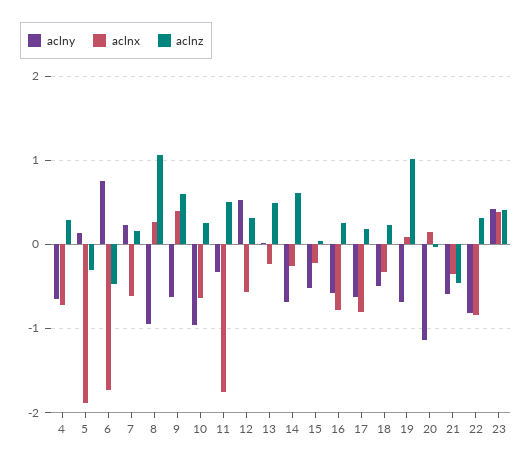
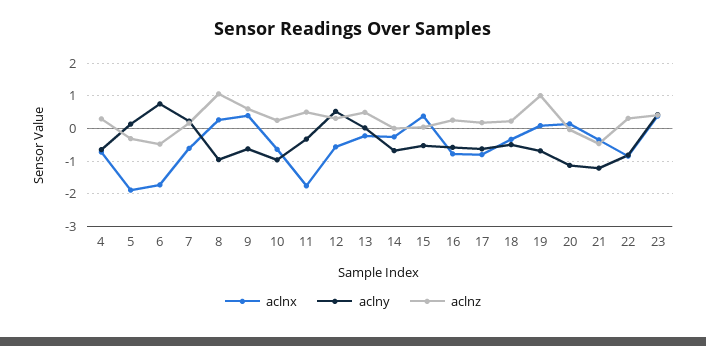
aclnz, 14: 0.6 -> 0
aclnx, 15: -0.2 -> 0.4
aclny, 21: -0.6 -> -1.2

